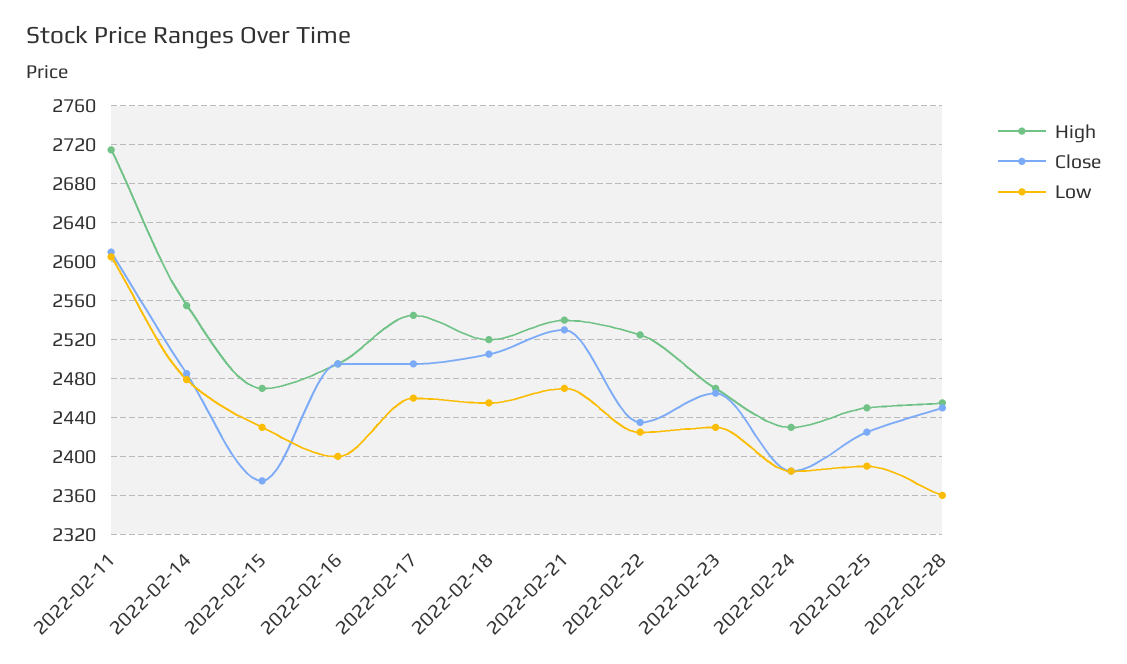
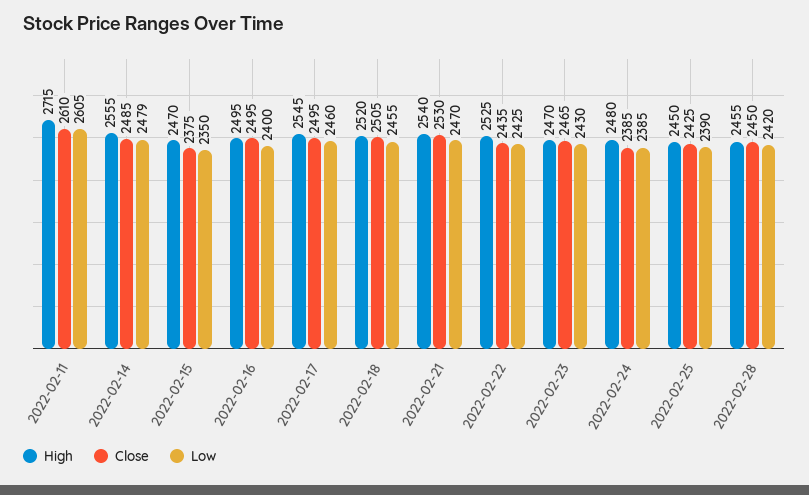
Low, 2022-02-15: 2430 -> 2350
High, 2022-02-24: 2430 -> 2480
Low, 2022-02-28: 2360 -> 2420

